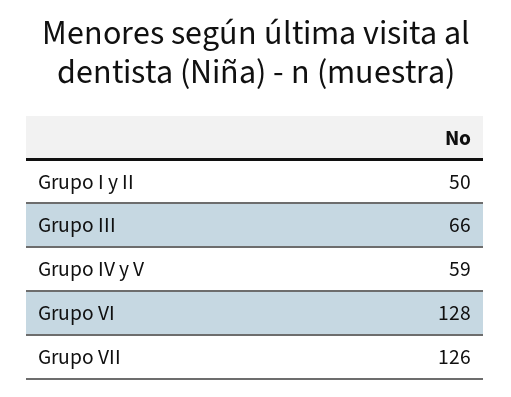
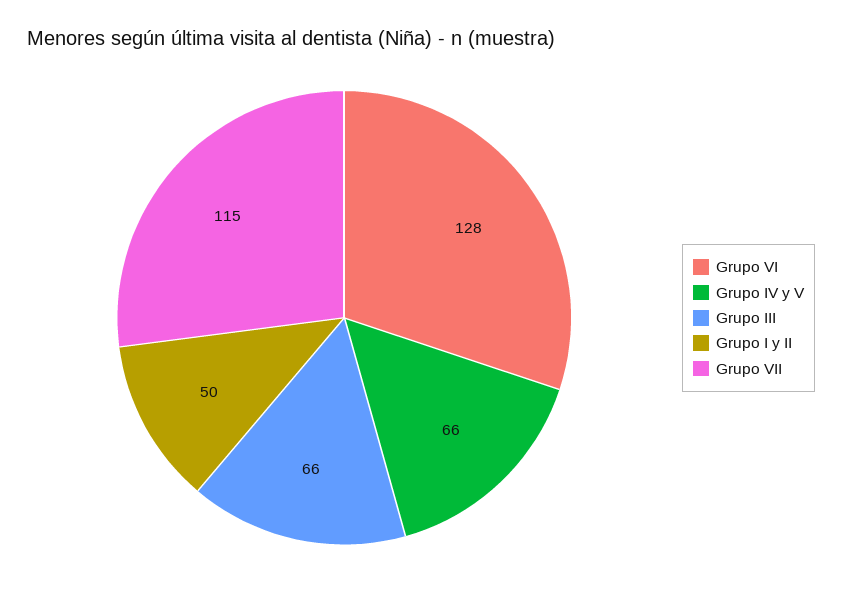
Grupo IV y V: 59 -> 66
Grupo VII: 126 -> 115

